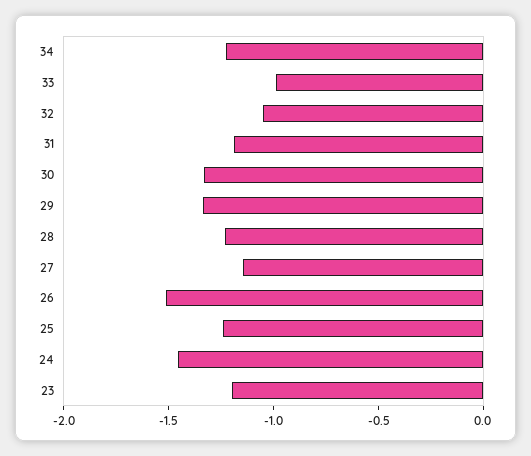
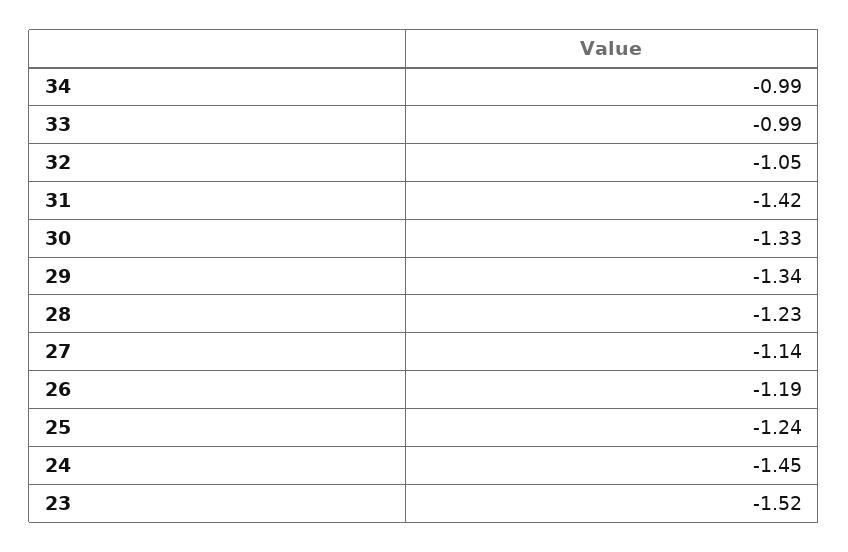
34: -1.2 -> -0.99
31: -1.2 -> -1.42
26: -1.5 -> -1.19
23: -1.2 -> -1.52

